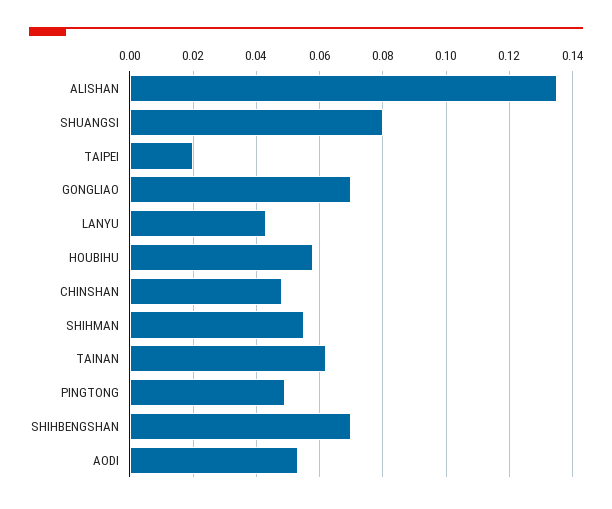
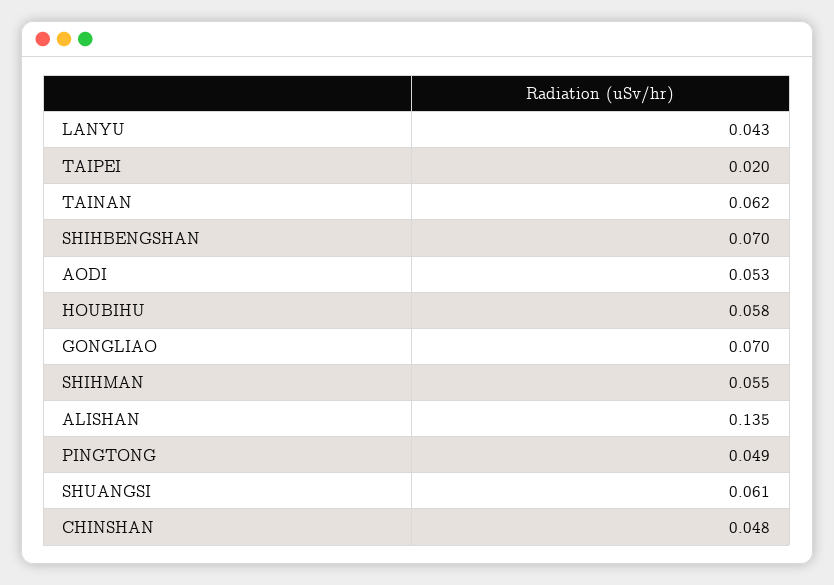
SHUANGSI: 0.08 -> 0.061

